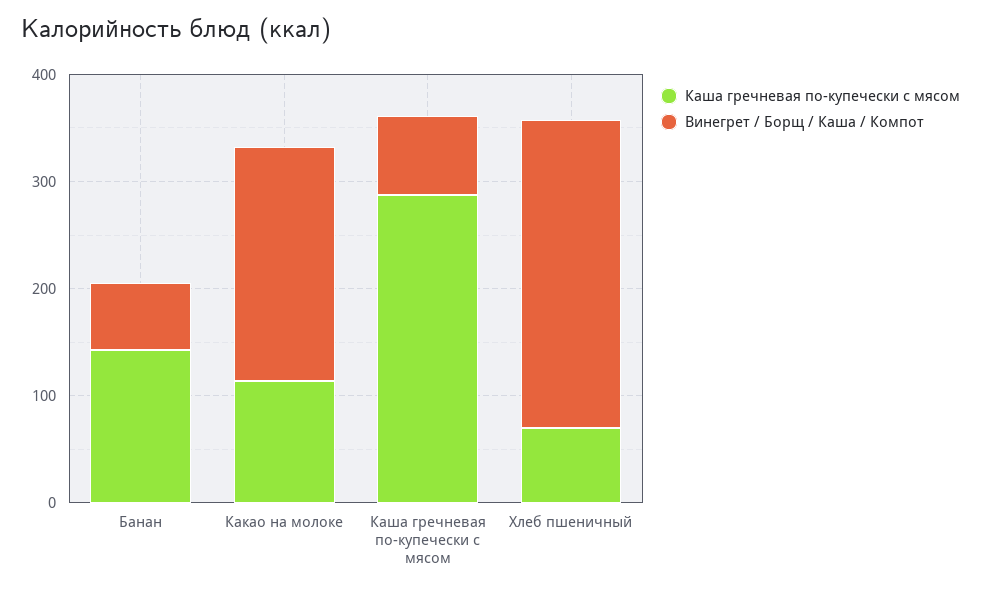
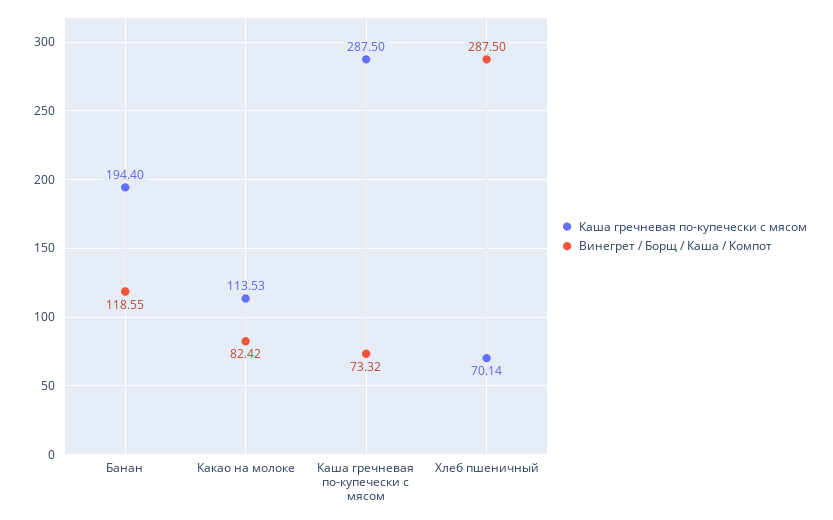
Каша гречневая по-купечески с мясом, Банан: 140 -> 194.4
Винегрет / Борщ / Каша / Компот, Банан: 60 -> 118.55
Винегрет / Борщ / Каша / Компот, Какао на молоке: 220 -> 82.42

